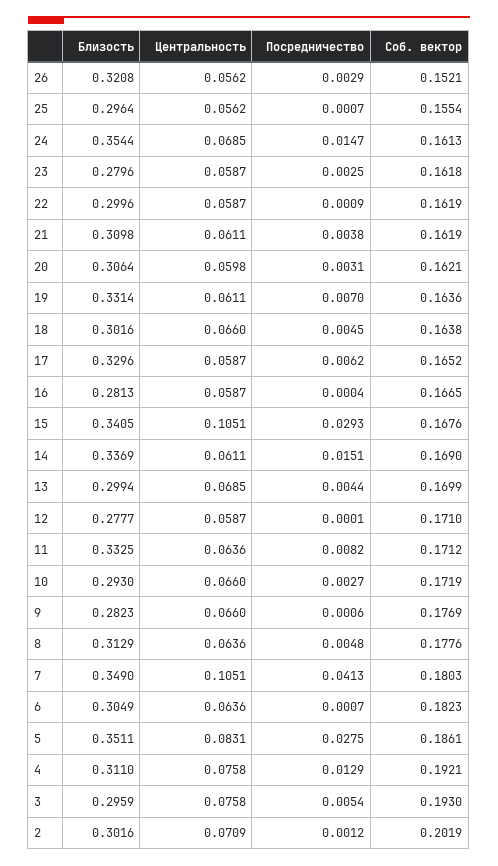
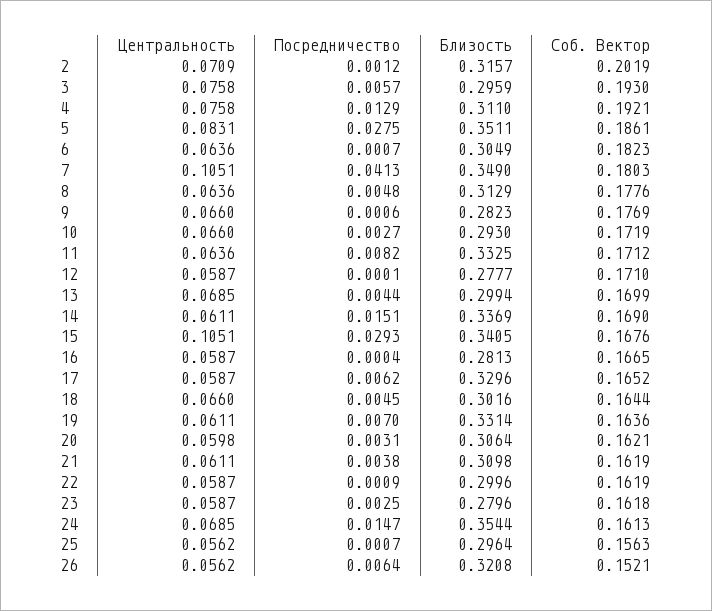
Посредничество, 26: 0.0029 -> 0.0064
Соб. вектор, 25: 0.1554 -> 0.1563
Соб. вектор, 18: 0.1638 -> 0.1644
Посредничество, 3: 0.0054 -> 0.0057
Близость, 2: 0.3016 -> 0.3157

